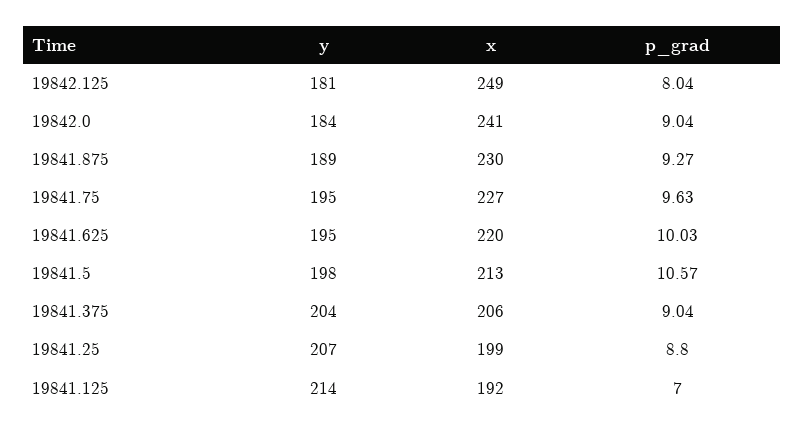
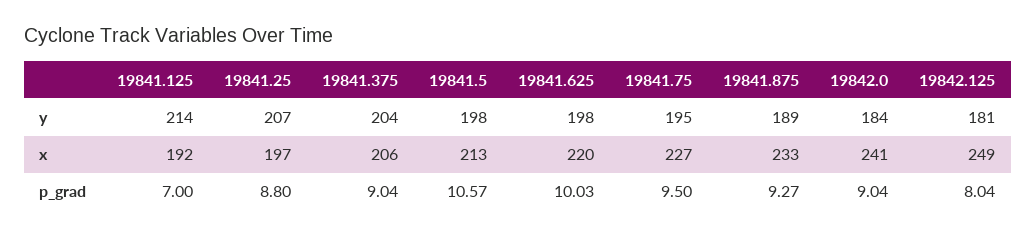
x, 19841.875: 230 -> 233
p_grad, 19841.75: 9.63 -> 9.5
y, 19841.625: 195 -> 198
x, 19841.25: 199 -> 197

